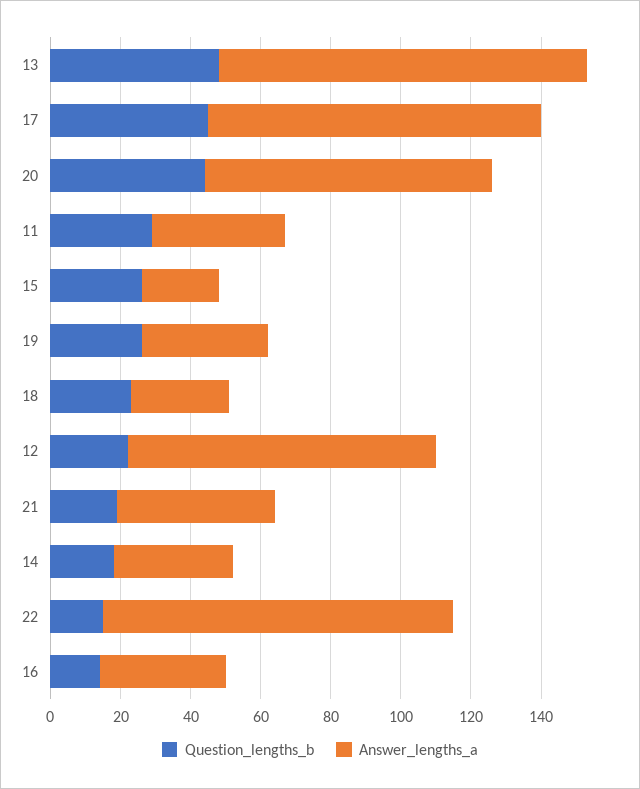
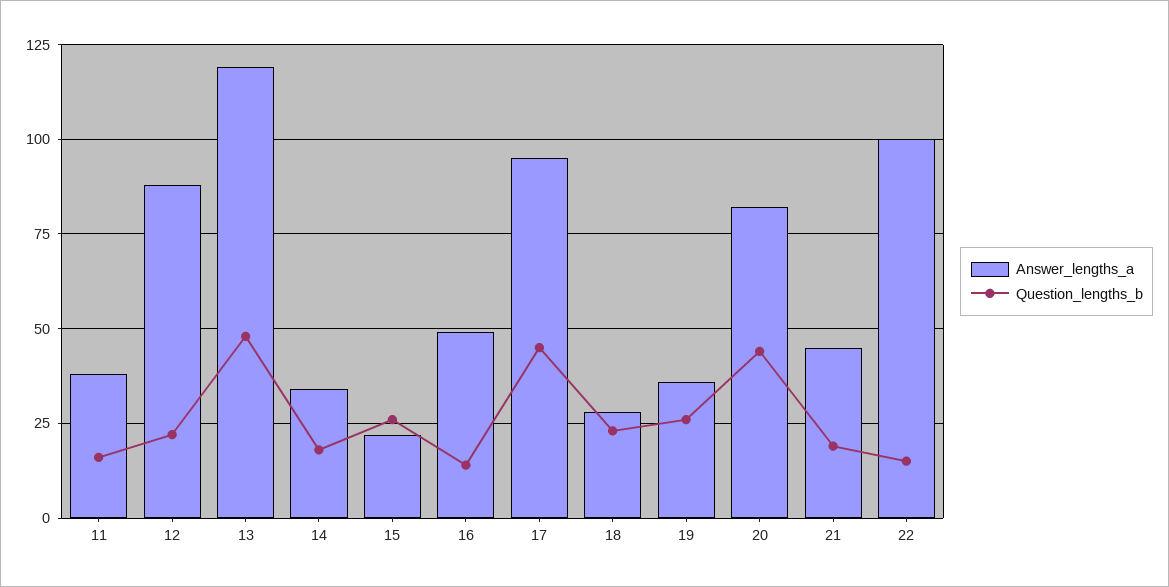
Answer_lengths_a, 13: 105 -> 120
Question_lengths_b, 11: 30 -> 15
Answer_lengths_a, 16: 35 -> 50

